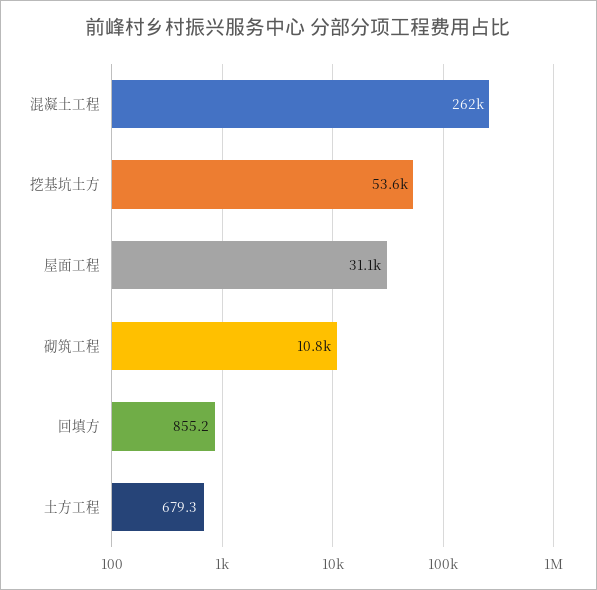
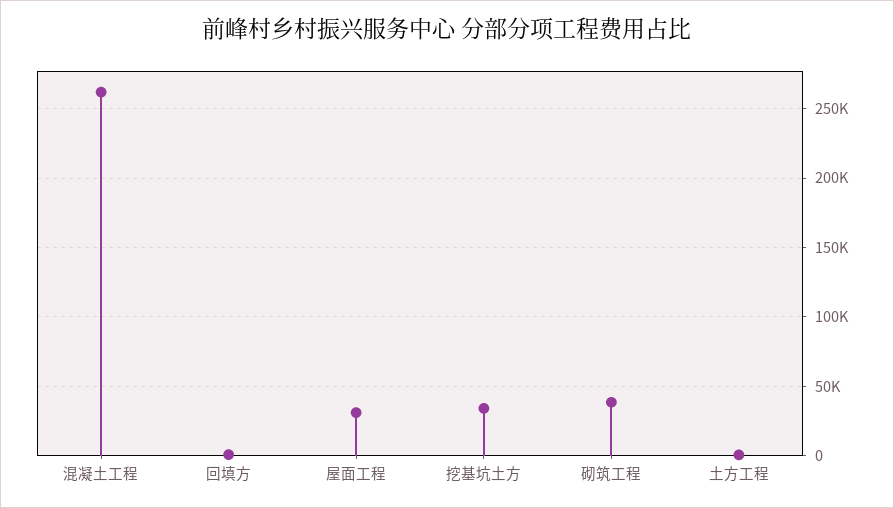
挖基坑土方: 53600 -> 35000
砌筑工程: 10800 -> 40000

